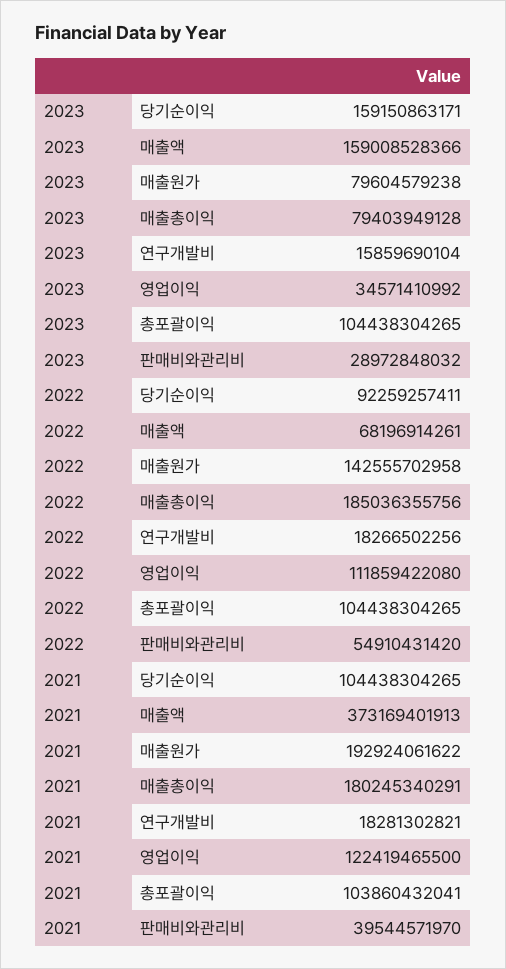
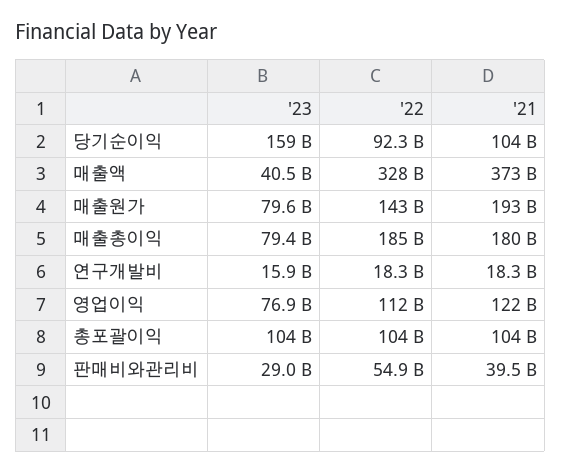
2023, 매출액: 159008528366 -> 40500000000
2023, 영업이익: 34571410992 -> 76900000000
2022, 매출액: 68196914261 -> 328000000000

